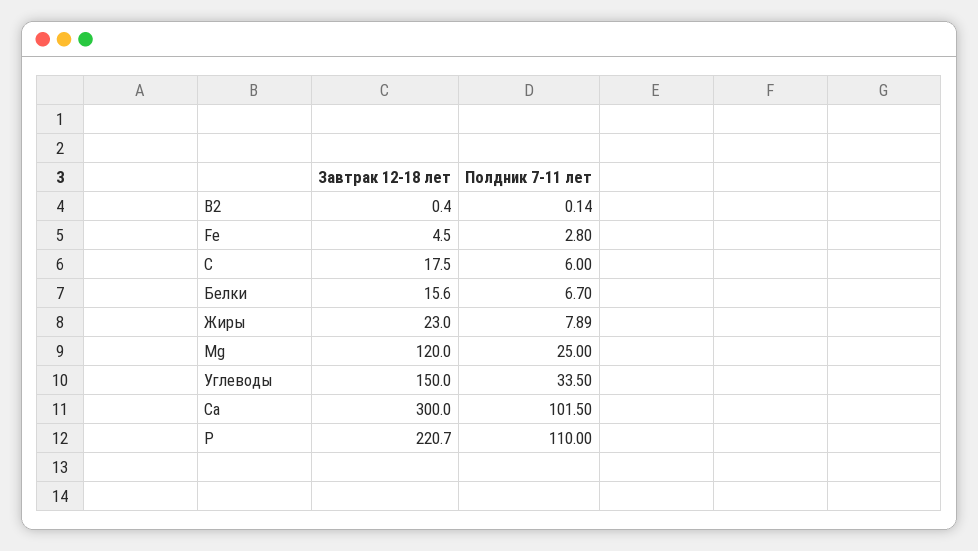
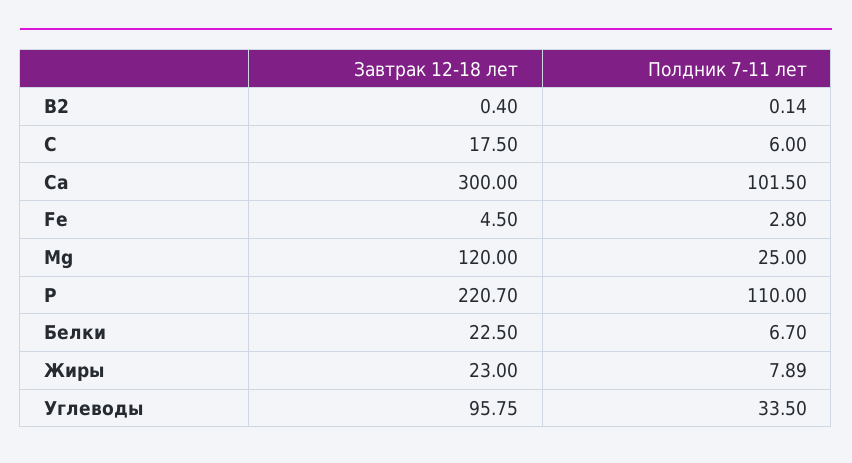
Завтрак 12-18 лет, Белки: 15.6 -> 22.5
Завтрак 12-18 лет, Углеводы: 150 -> 95.75

